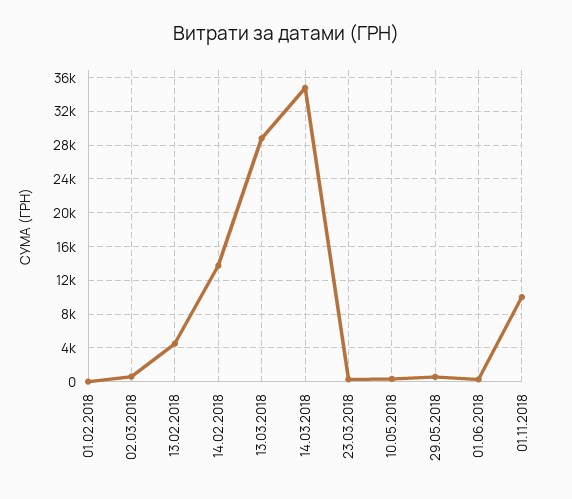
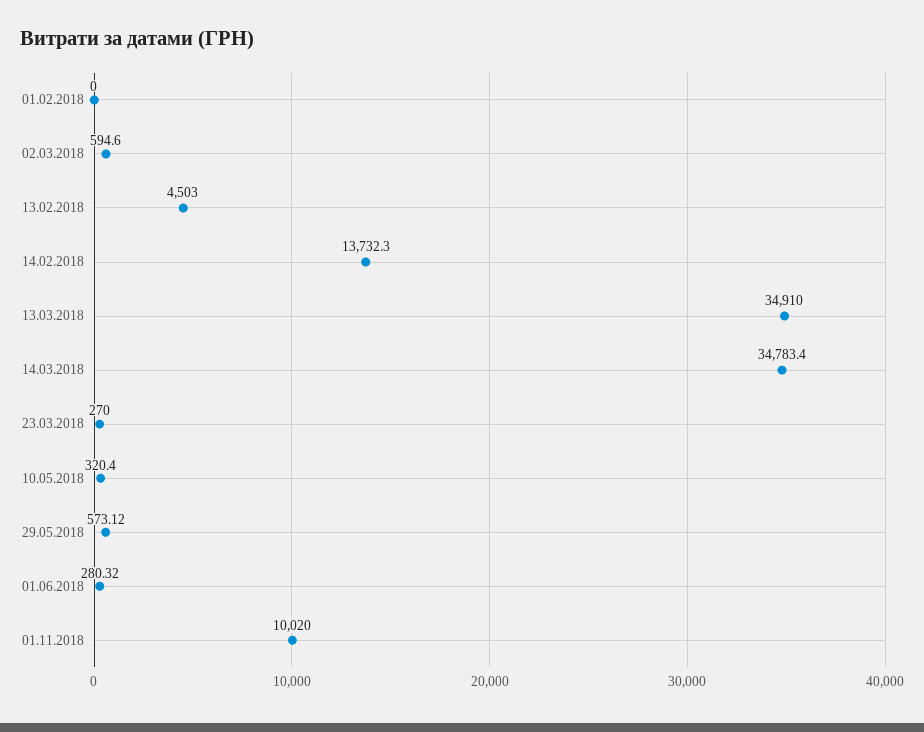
13.03.2018: 29000 -> 34910

